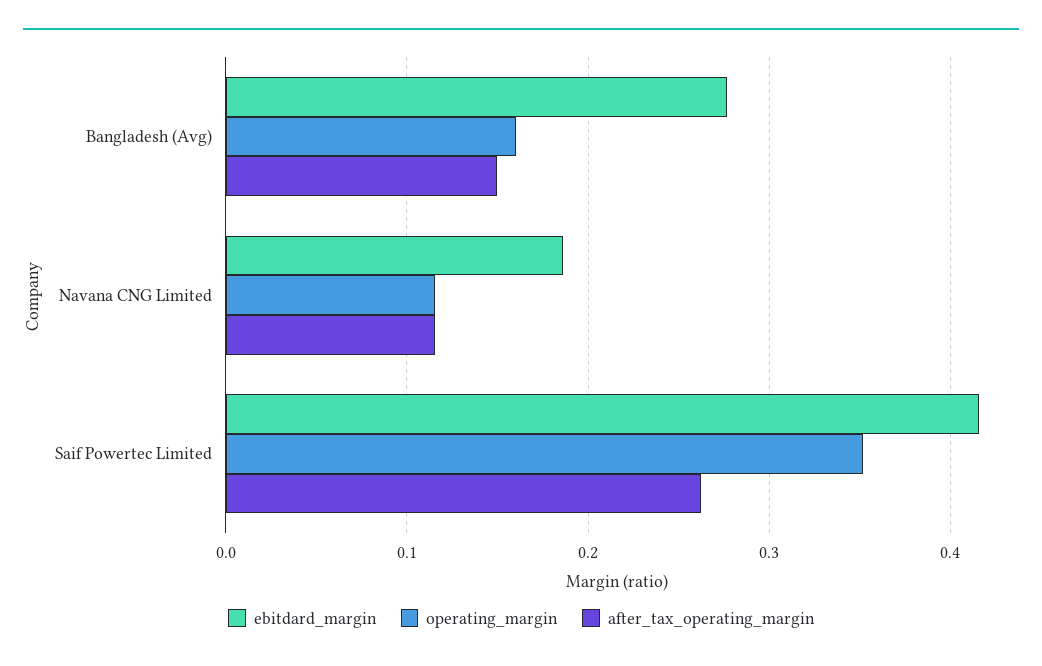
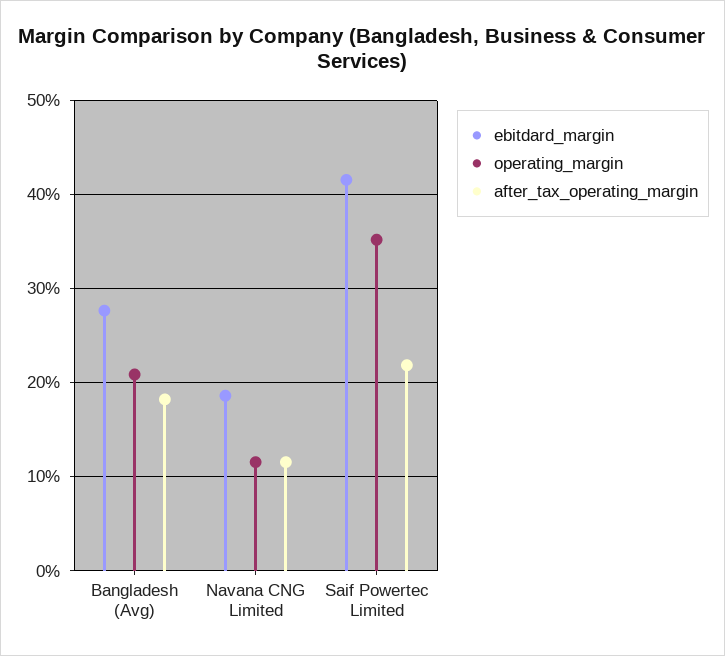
operating_margin, Bangladesh (Avg): 0.16 -> 0.21
after_tax_operating_margin, Bangladesh (Avg): 0.15 -> 0.18
after_tax_operating_margin, Saif Powertec Limited: 0.26 -> 0.22

